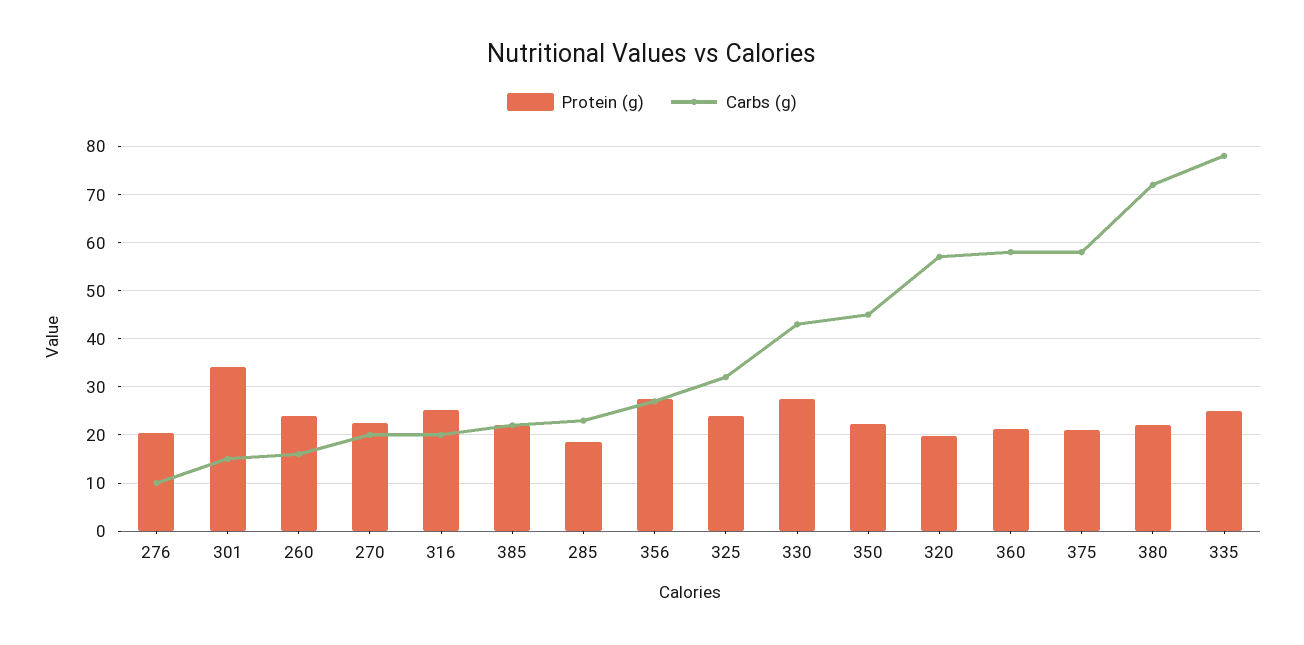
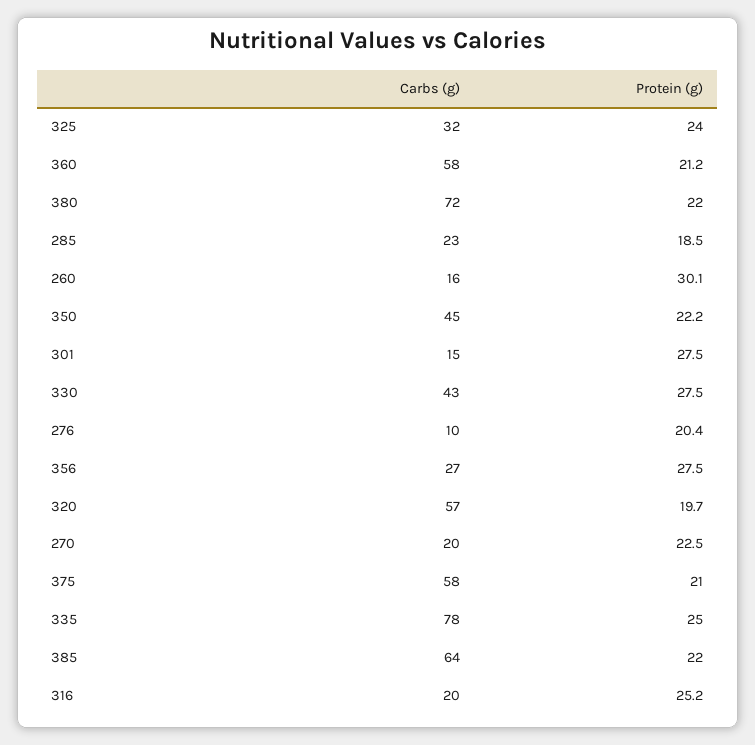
Protein (g), 301: 34 -> 27.5
Protein (g), 260: 24 -> 30.1
Carbs (g), 385: 22 -> 64

